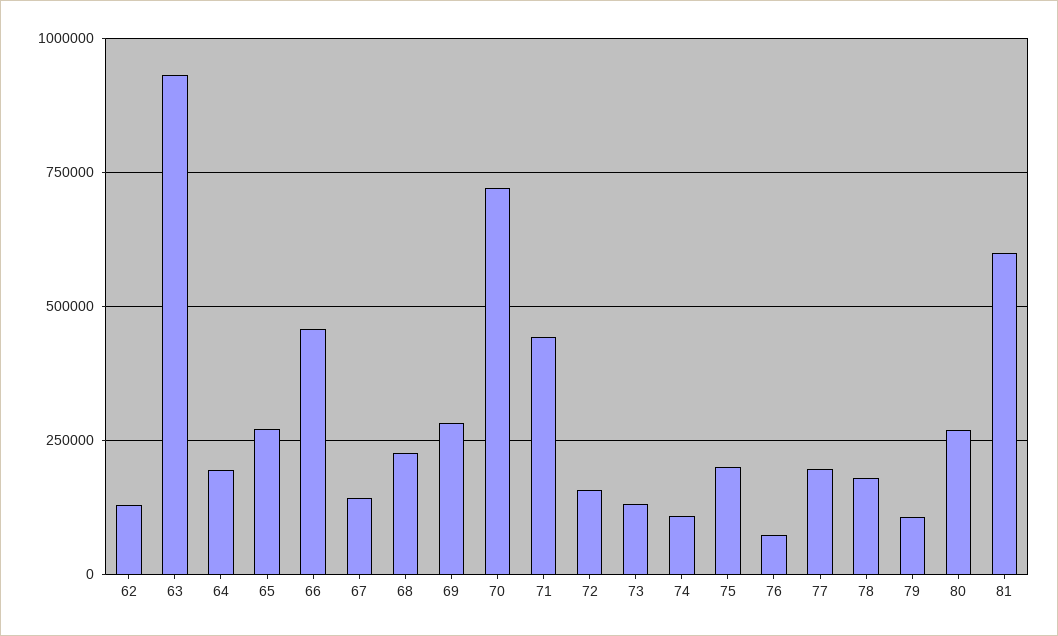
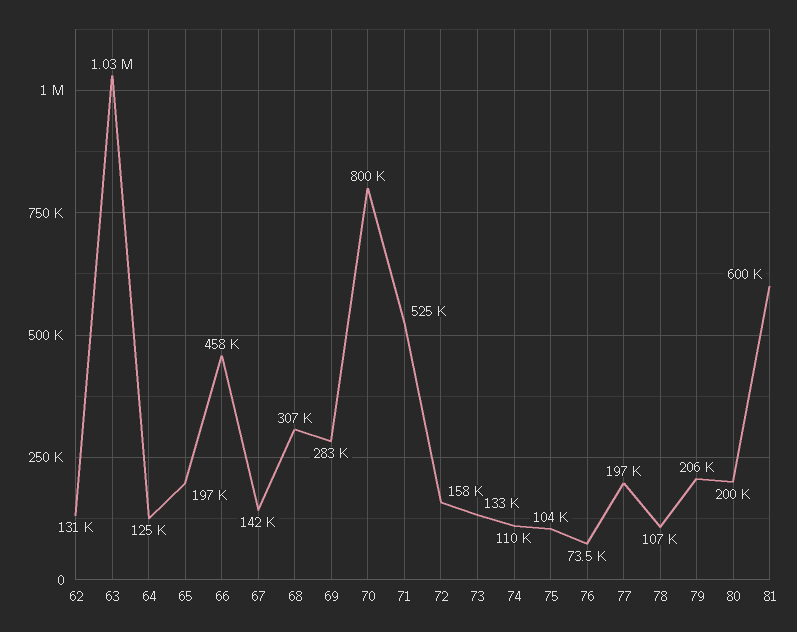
63: 925000 -> 1030000
64: 200000 -> 125000
65: 275000 -> 197000
68: 225000 -> 307000
70: 725000 -> 800000
71: 450000 -> 525000
75: 200000 -> 104000
78: 175000 -> 107000
79: 100000 -> 206000
80: 275000 -> 200000

